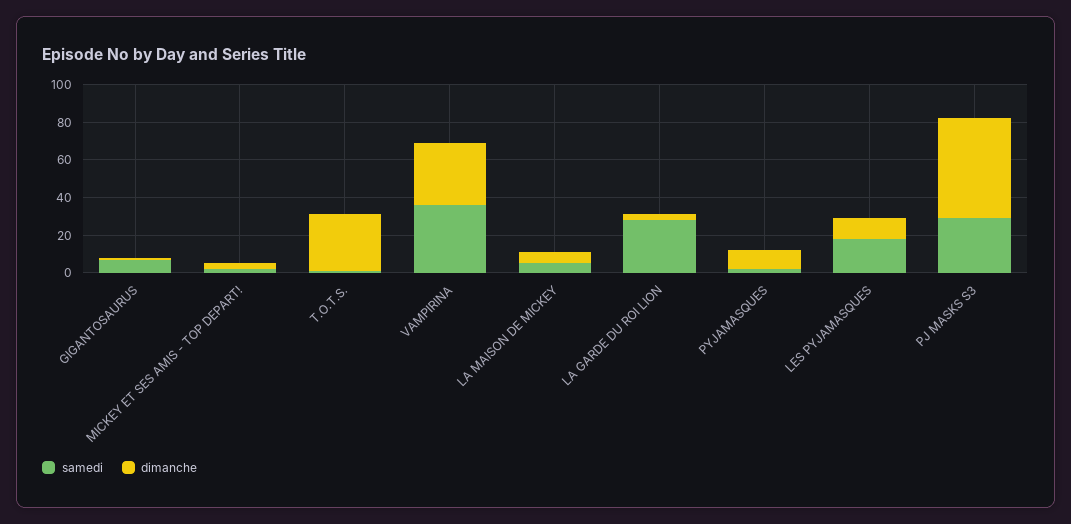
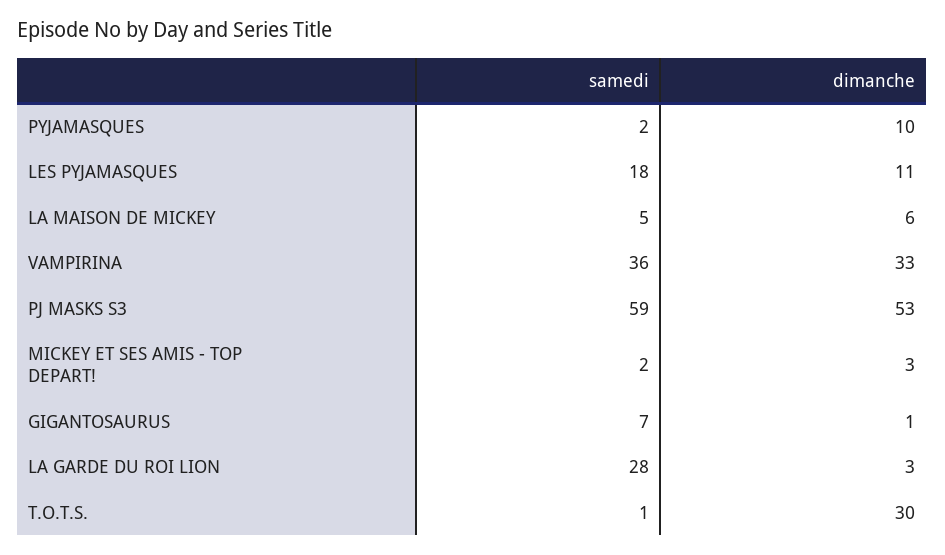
samedi, PJ MASKS S3: 30 -> 59

